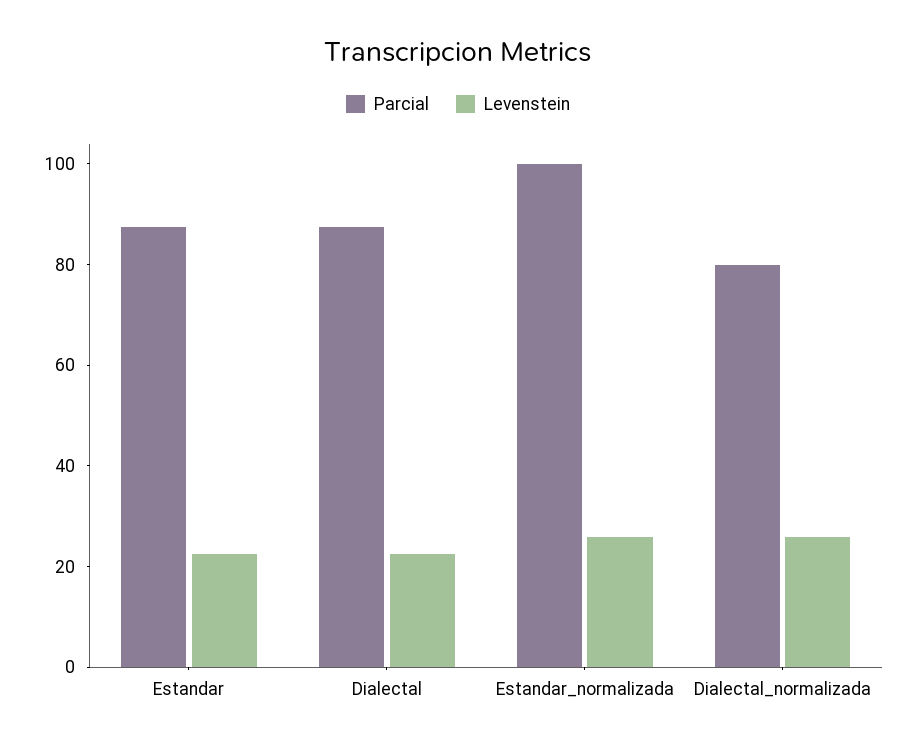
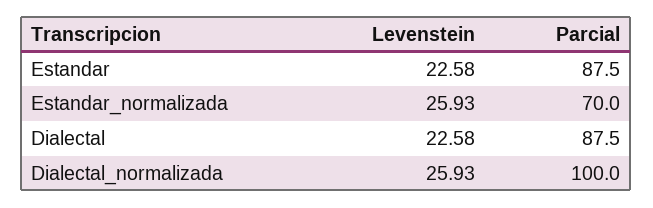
Parcial, Estandar_normalizada: 100 -> 70
Parcial, Dialectal_normalizada: 80 -> 100

